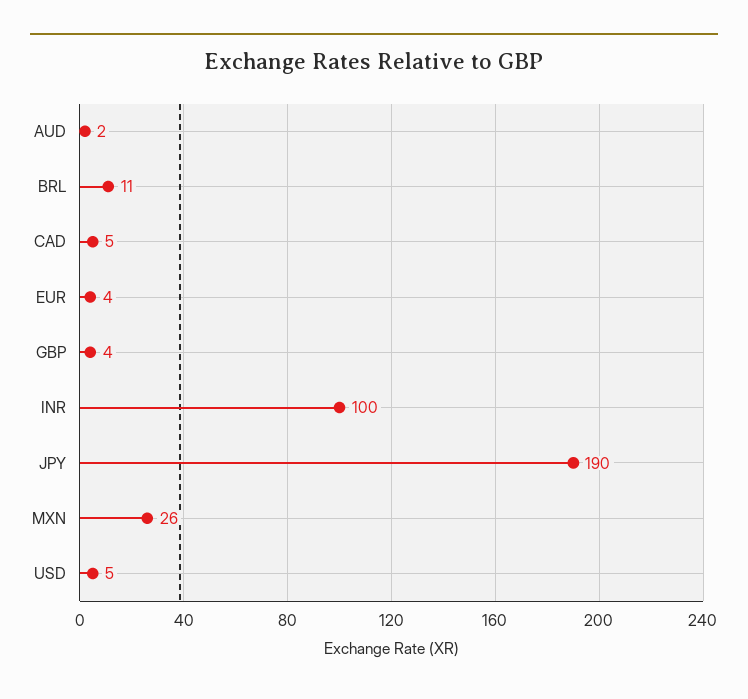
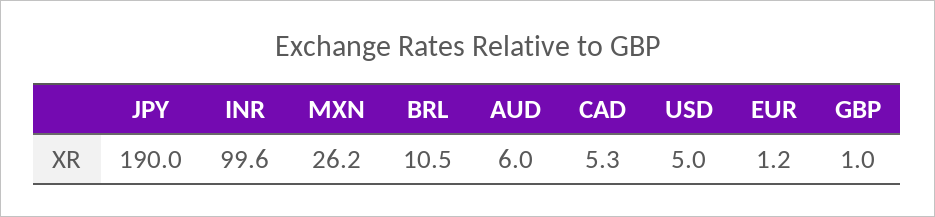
AUD: 2 -> 6
EUR: 4 -> 1.2
GBP: 4 -> 1

